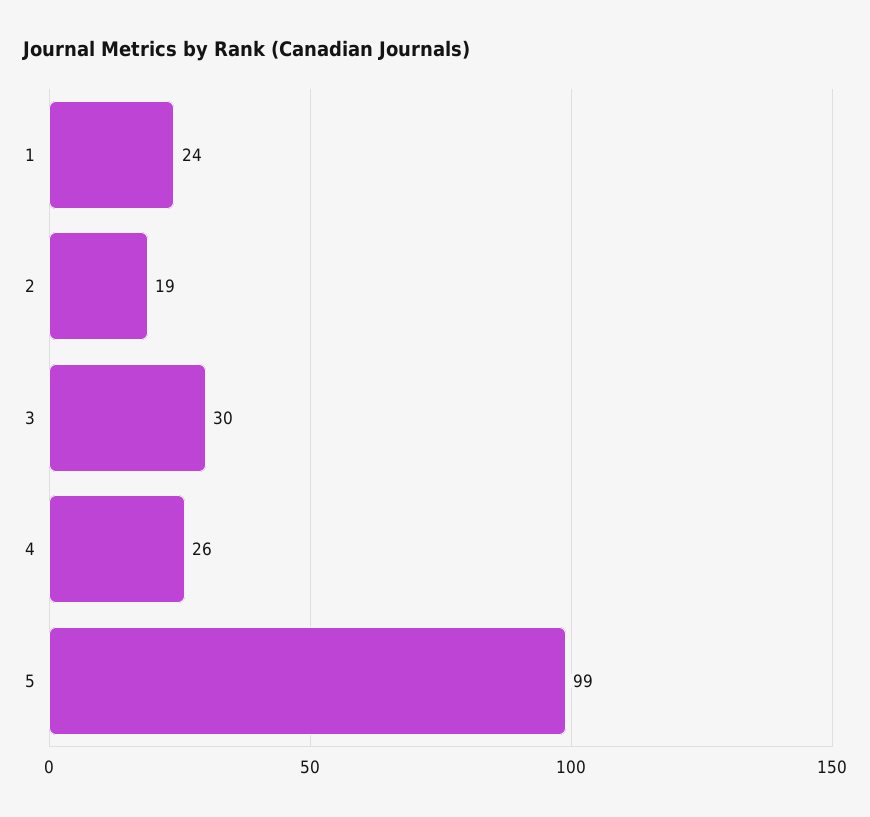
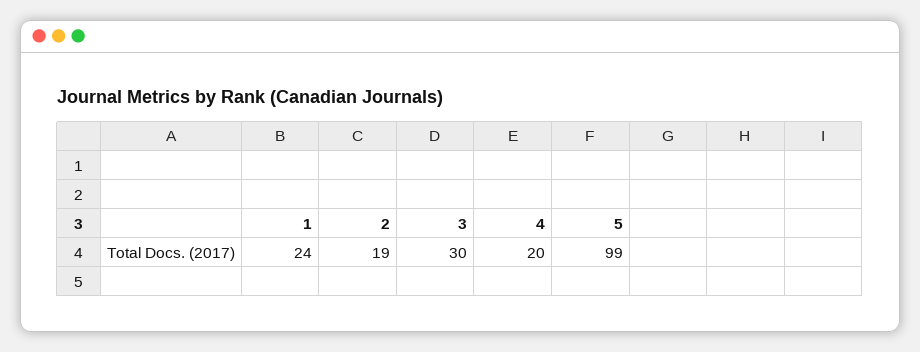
4: 26 -> 20

